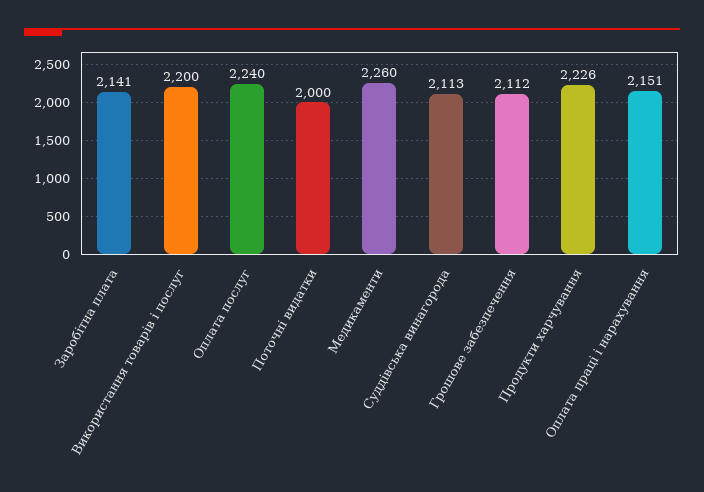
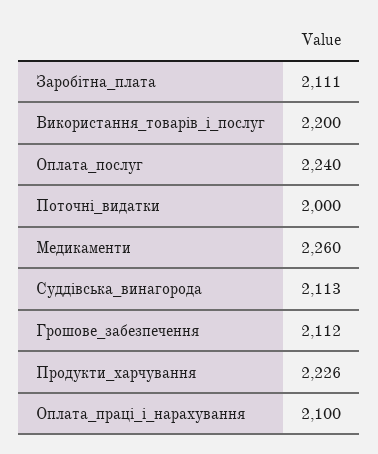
Заробітна плата: 2141 -> 2111
Оплата праці і нарахування: 2151 -> 2100

